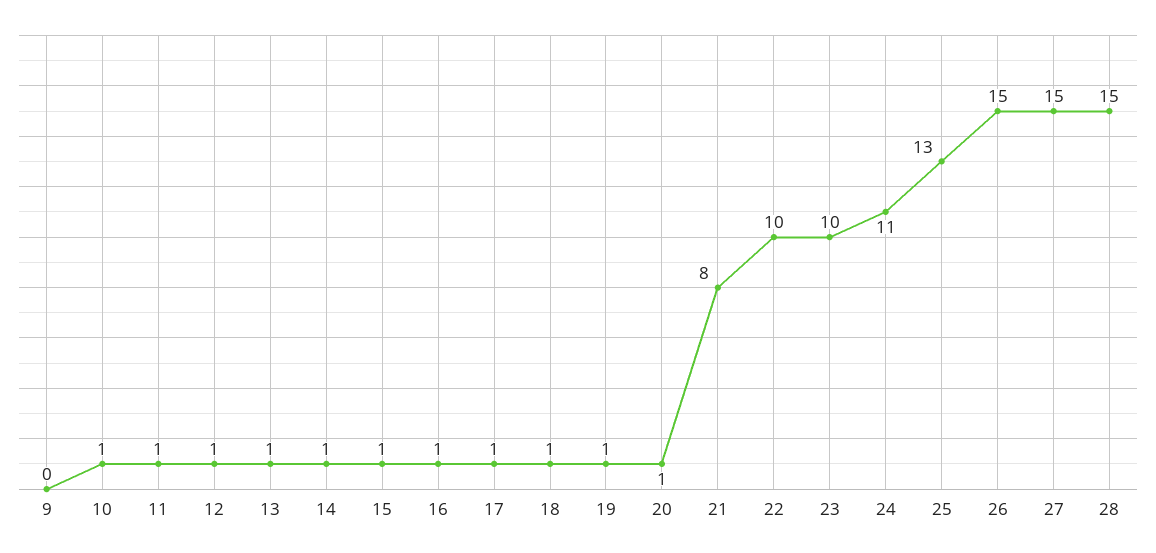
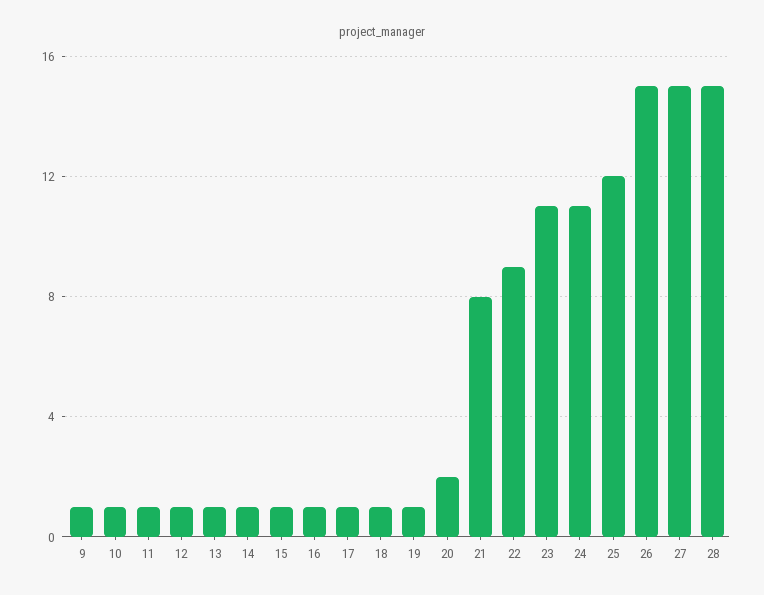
9: 0 -> 1
20: 1 -> 2
22: 10 -> 9
23: 10 -> 11
25: 13 -> 12

